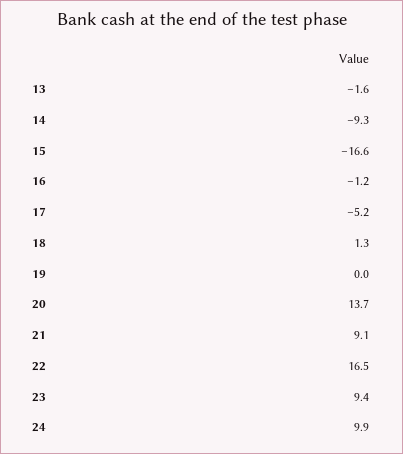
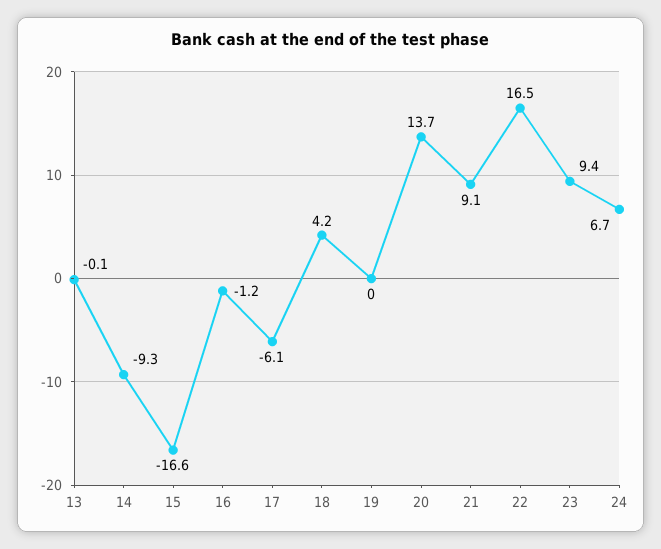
13: -1.6 -> -0.1
17: -5.2 -> -6.1
18: 1.3 -> 4.2
24: 9.9 -> 6.7

